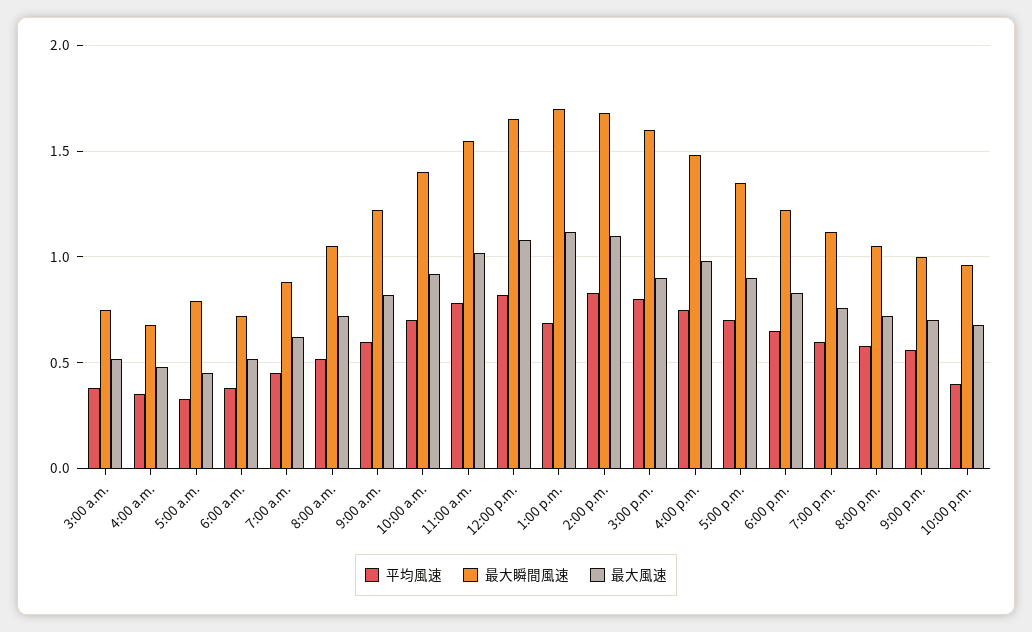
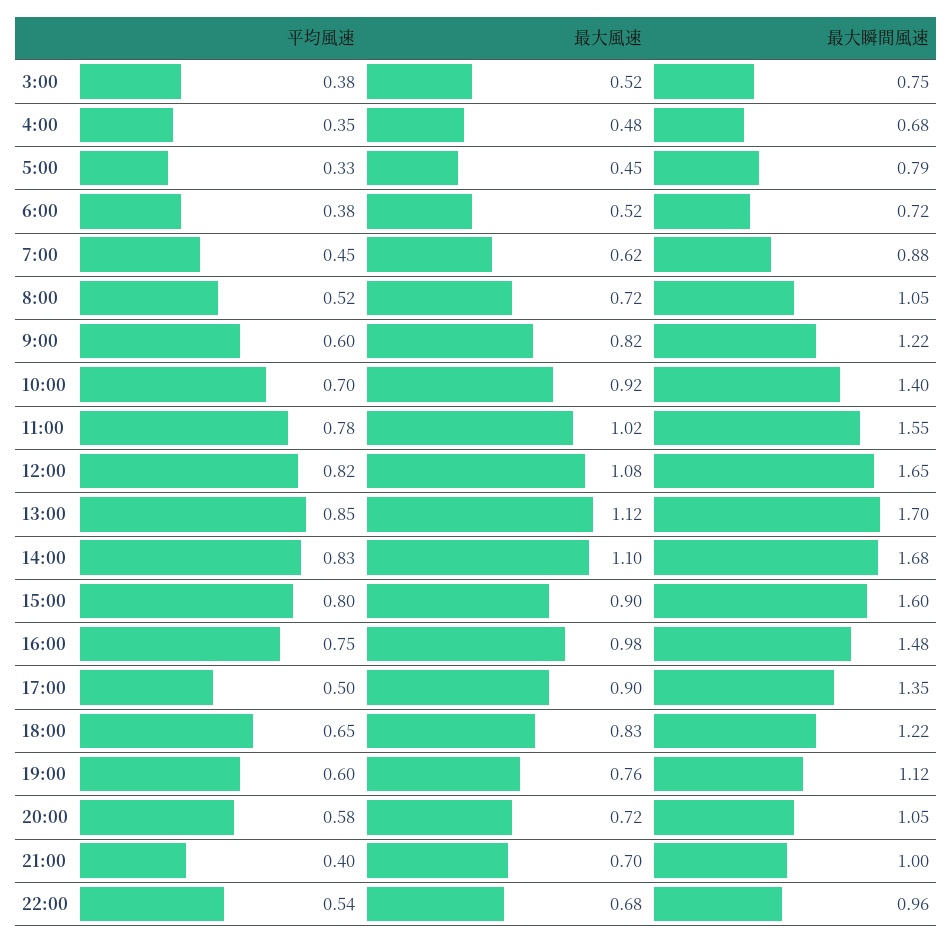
平均風速, 1:00 p.m.: 0.7 -> 0.85
平均風速, 5:00 p.m.: 0.7 -> 0.5
平均風速, 9:00 p.m.: 0.55 -> 0.4
平均風速, 10:00 p.m.: 0.4 -> 0.54

